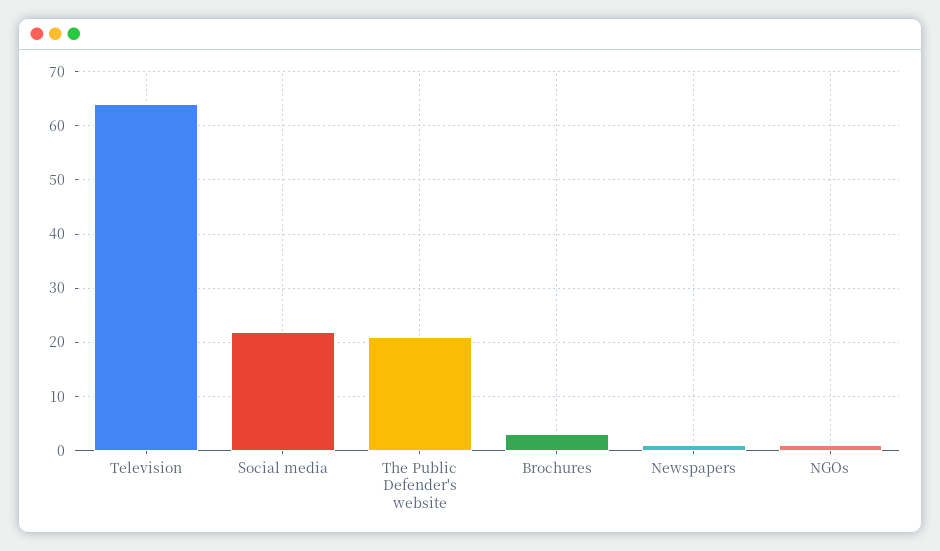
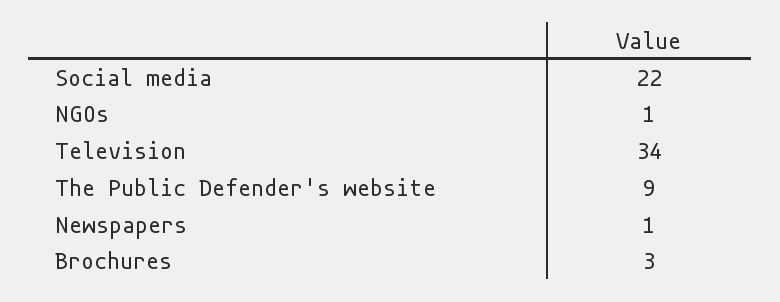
Television: 65 -> 34
The Public Defender's website: 20 -> 9

